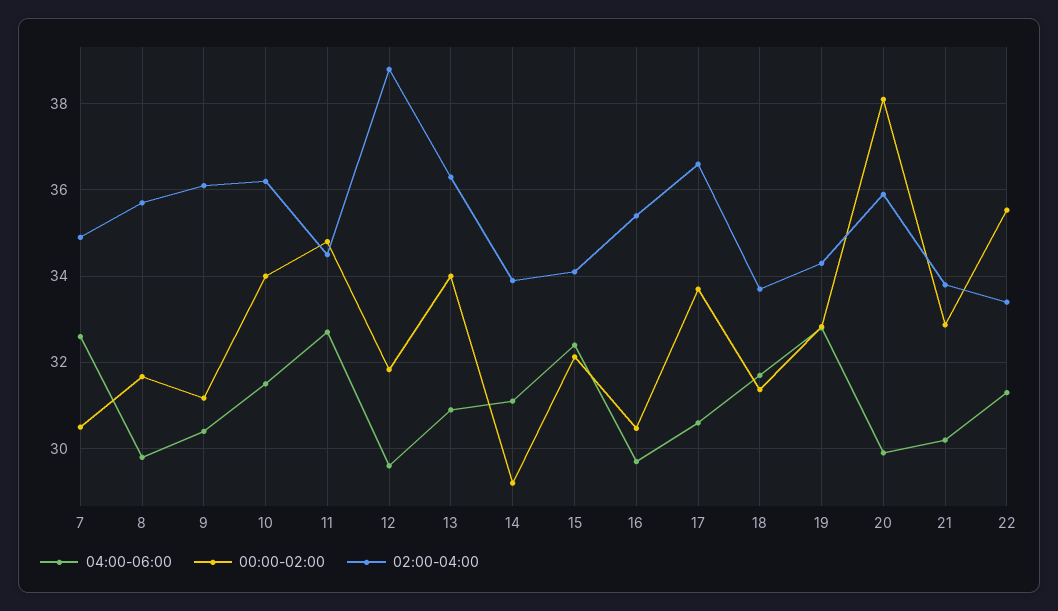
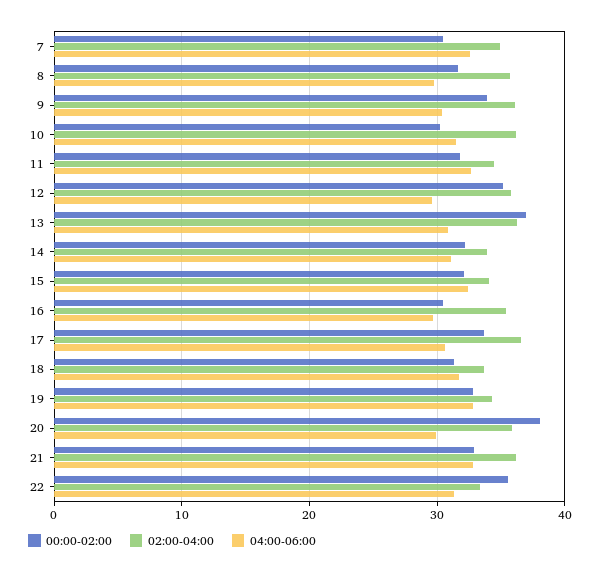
00:00-02:00, 9: 31.2 -> 34
00:00-02:00, 10: 34 -> 30
00:00-02:00, 11: 34.8 -> 32
00:00-02:00, 12: 31.8 -> 35
02:00-04:00, 12: 38.8 -> 36
00:00-02:00, 13: 34 -> 37
00:00-02:00, 14: 29.2 -> 32
04:00-06:00, 21: 30.2 -> 33
02:00-04:00, 21: 33.8 -> 36

